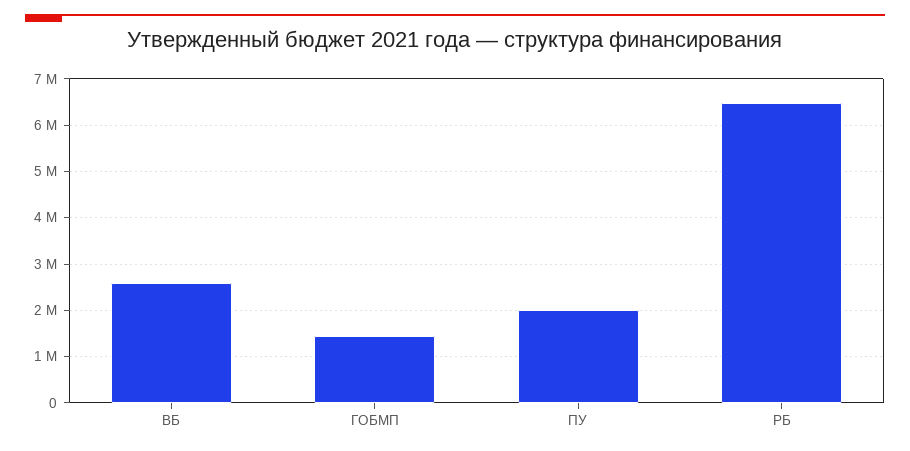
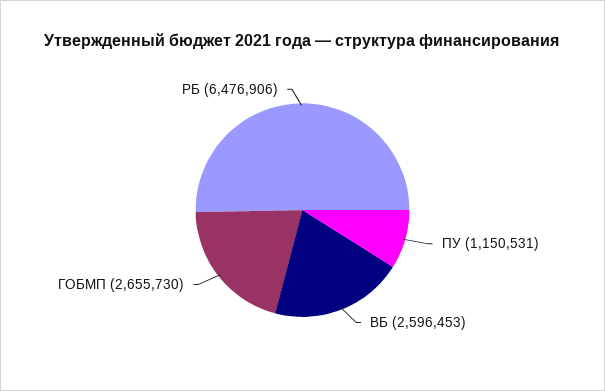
ГОБМП: 1400000 -> 2655730
ПУ: 2000000 -> 1150531

